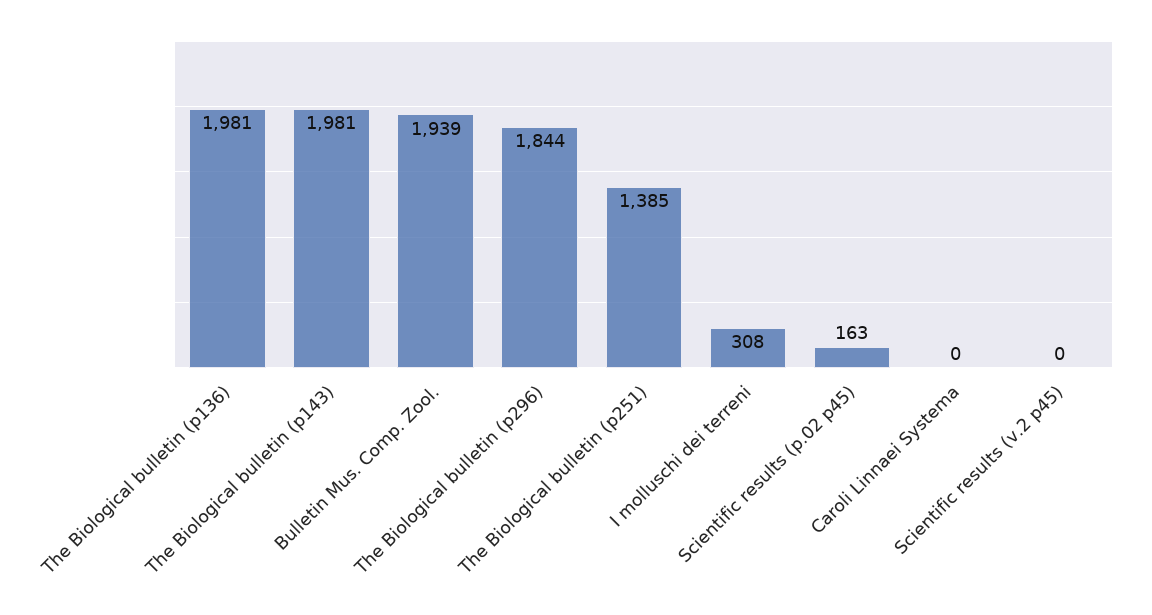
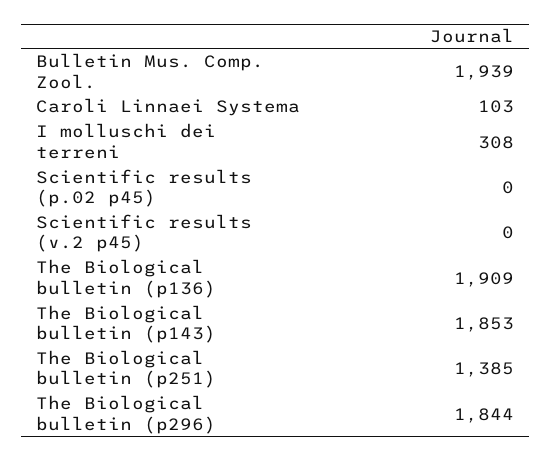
The Biological bulletin (p136): 1981 -> 1909
The Biological bulletin (p143): 1981 -> 1853
Scientific results (p.02 p45): 163 -> 0
Caroli Linnaei Systema: 0 -> 103

